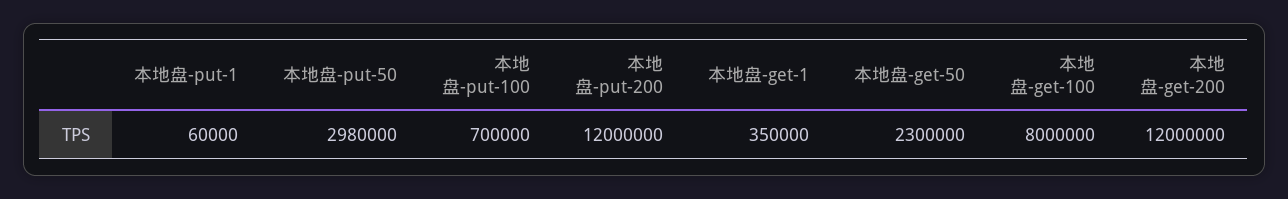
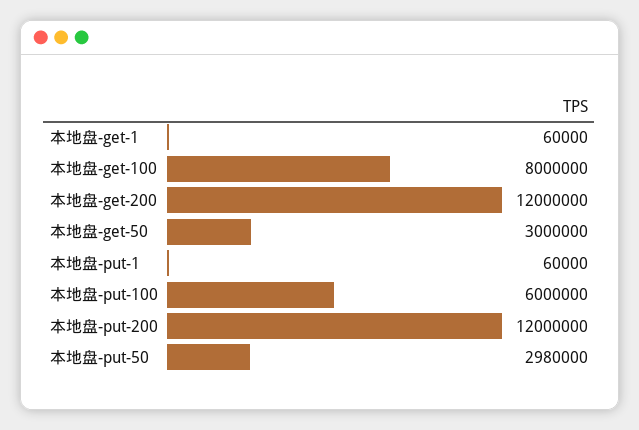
本地盘-put-100: 700000 -> 6000000
本地盘-get-1: 350000 -> 60000
本地盘-get-50: 2300000 -> 3000000

